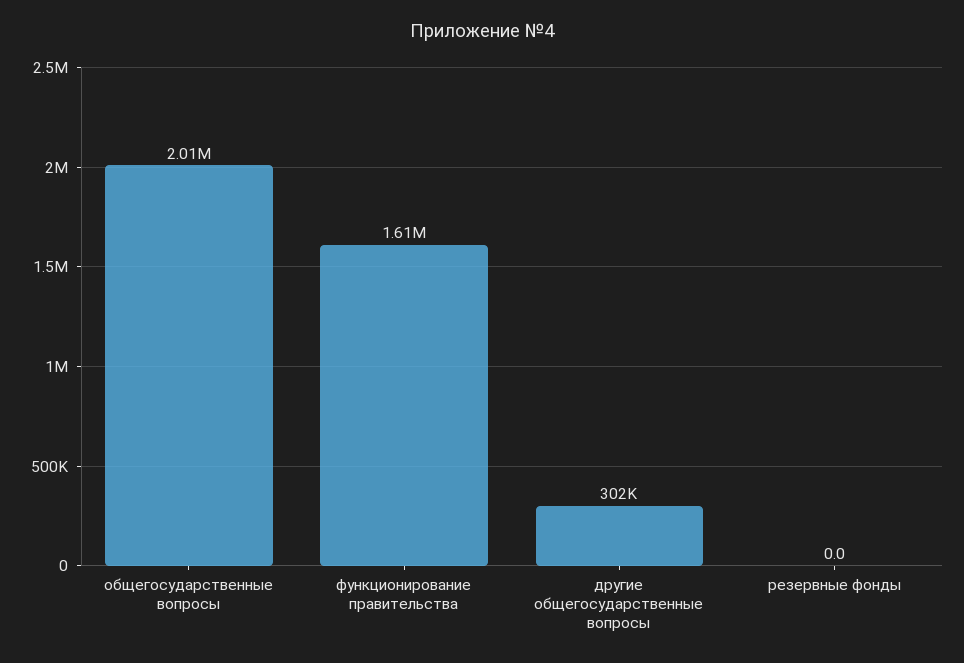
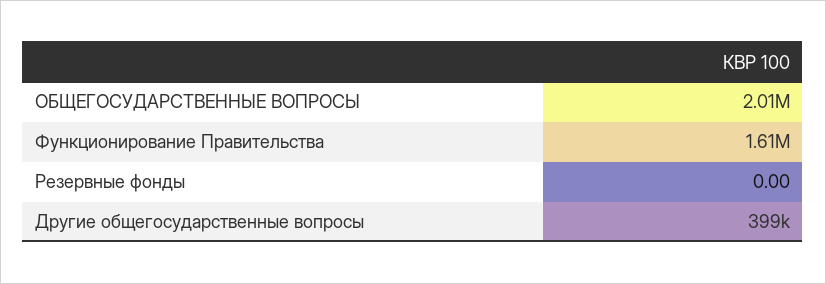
другие общегосударственные вопросы: 302000 -> 399000

